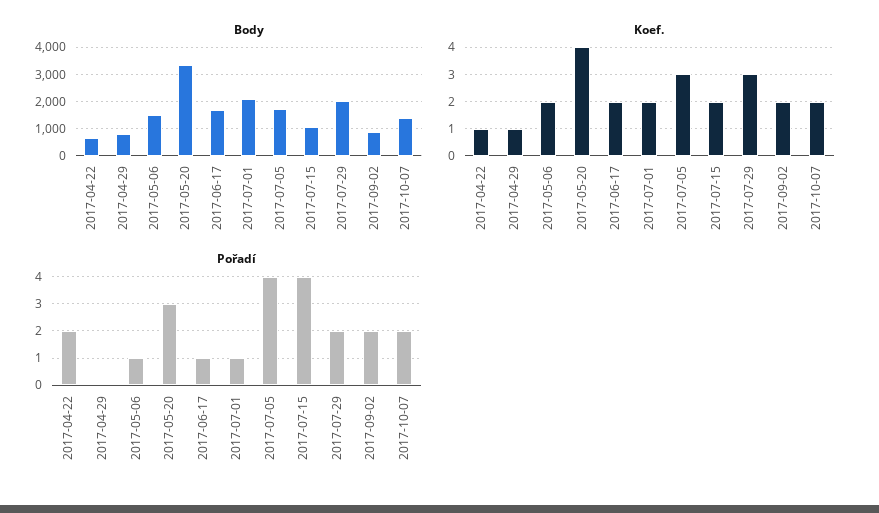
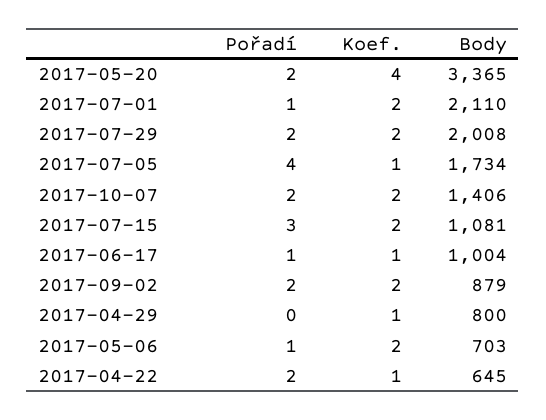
Body, 2017-05-06: 1500 -> 703
Body, 2017-06-17: 1750 -> 1004
Koef., 2017-06-17: 2 -> 1
Koef., 2017-07-05: 3 -> 1
Koef., 2017-07-29: 3 -> 2
Pořadí, 2017-05-20: 3 -> 2
Pořadí, 2017-07-15: 4 -> 3

